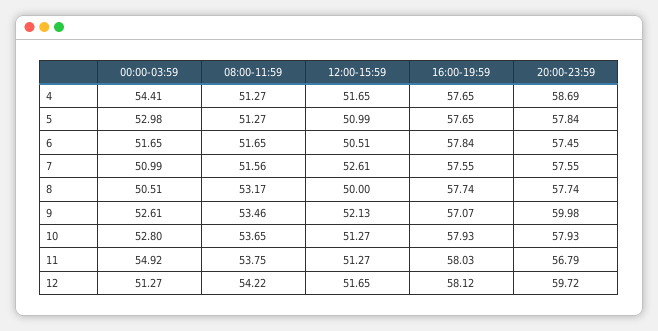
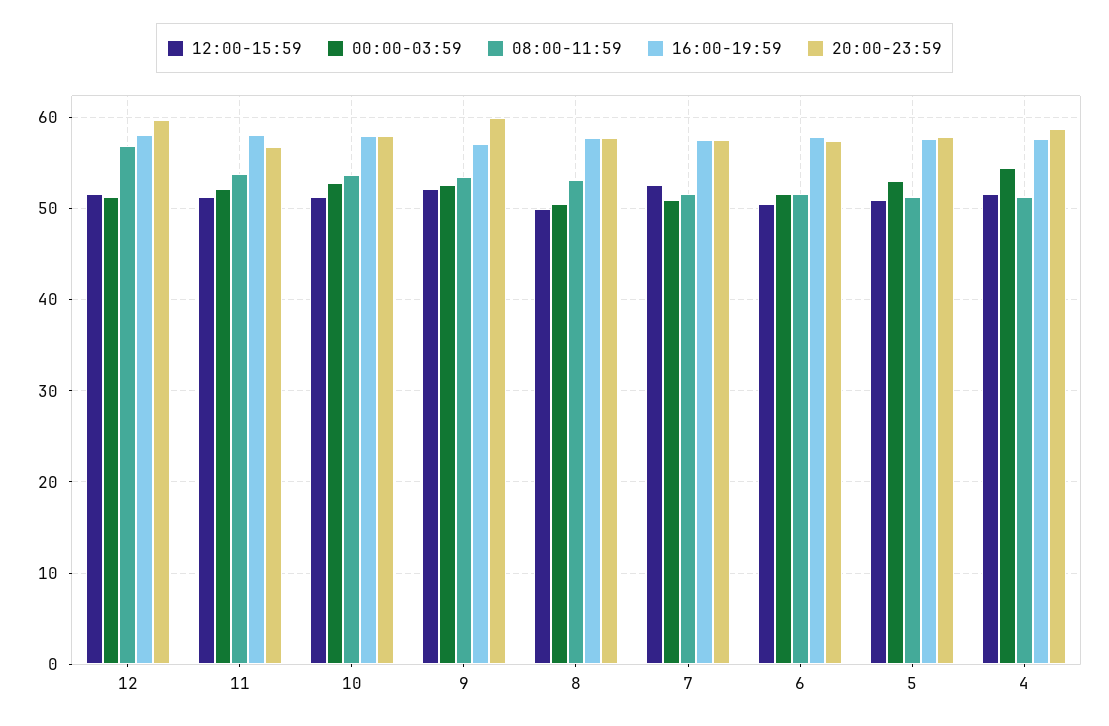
00:00-03:59, 11: 54.92 -> 52
08:00-11:59, 12: 54.22 -> 57

